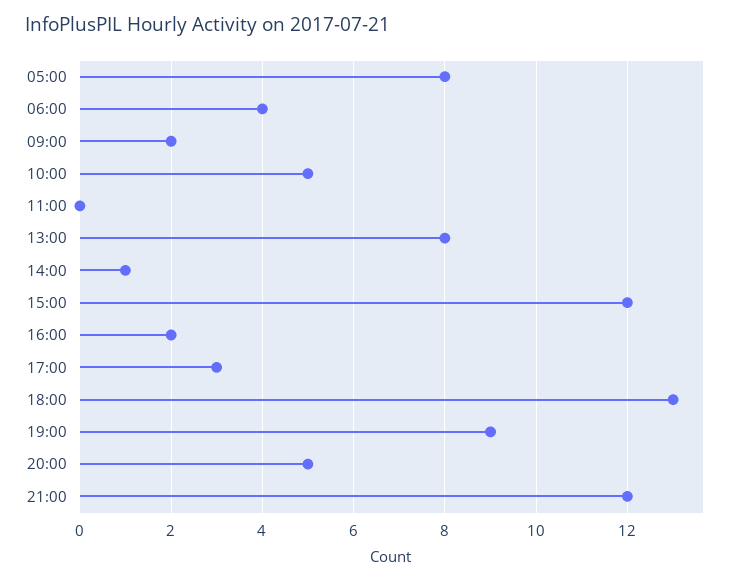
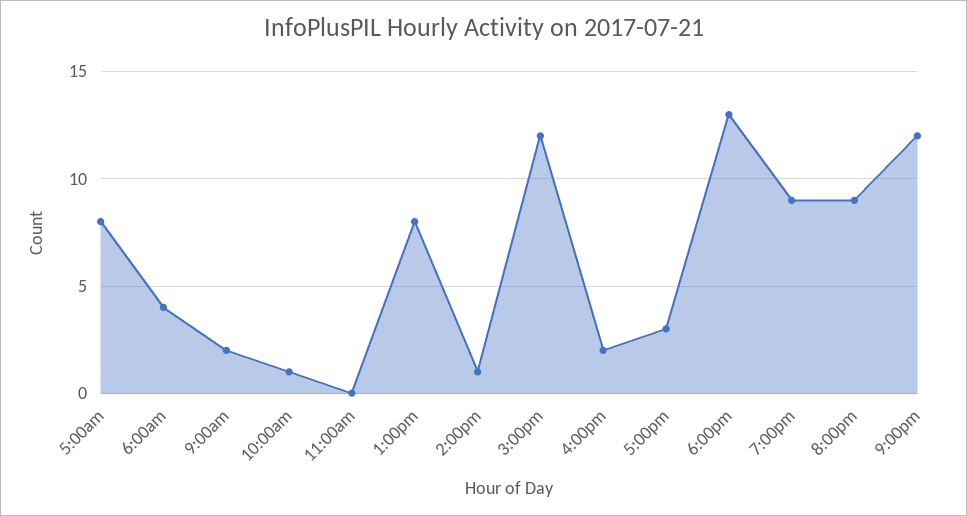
10:00: 5 -> 1
20:00: 5 -> 9

